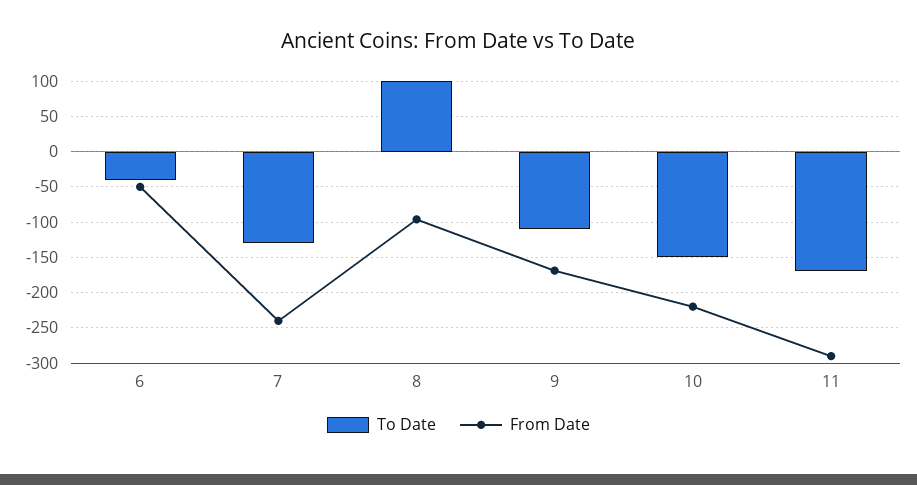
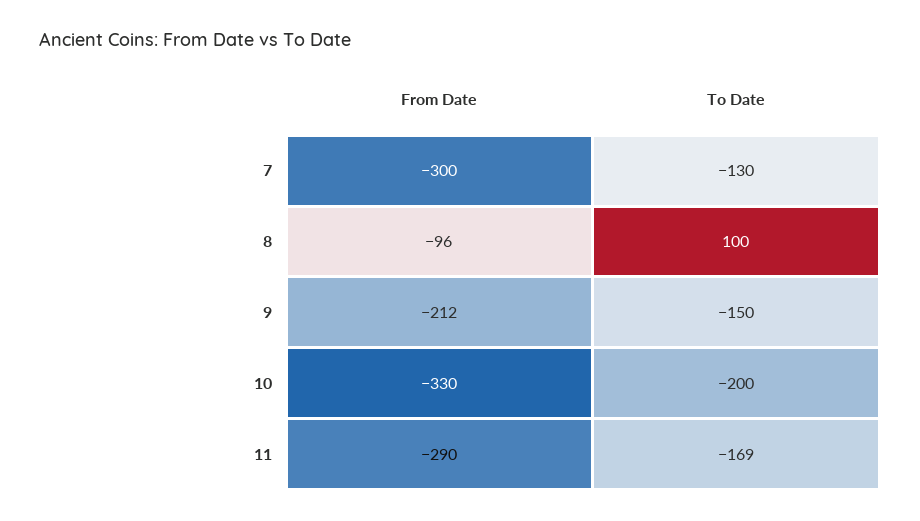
To Date, 6: -40 -> none
From Date, 6: -50 -> none
From Date, 7: -240 -> -300
To Date, 9: -110 -> -150
From Date, 9: -170 -> -212
To Date, 10: -150 -> -200
From Date, 10: -220 -> -330

